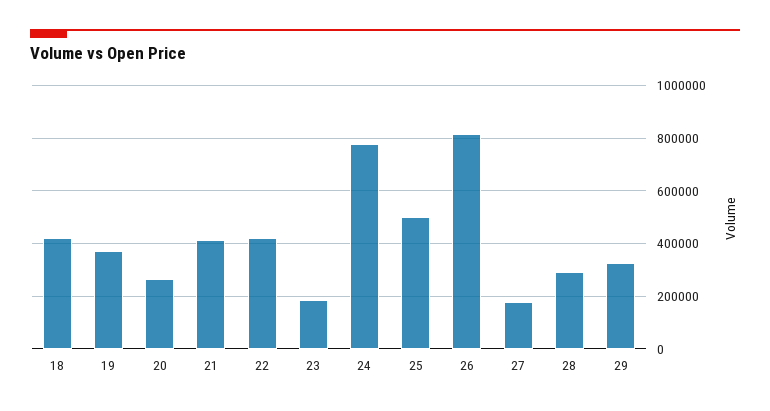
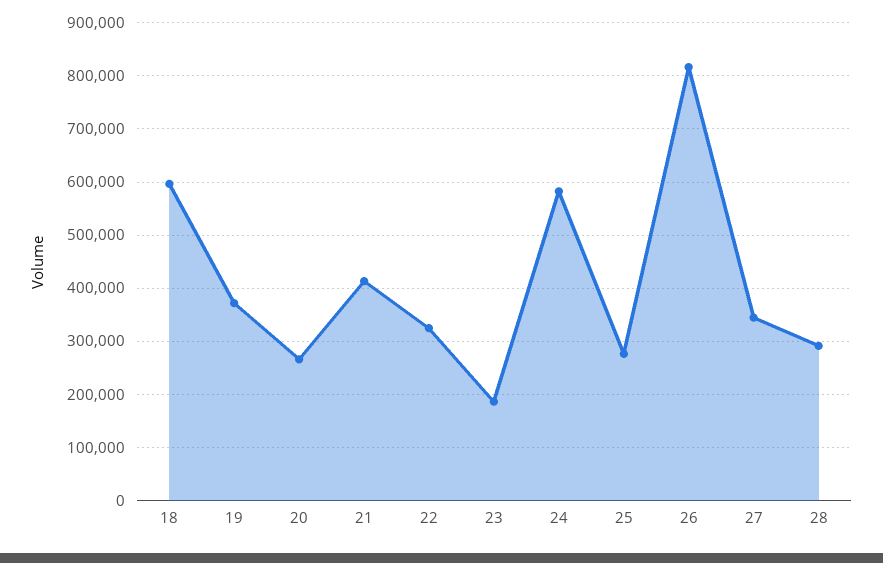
18: 425000 -> 600000
22: 425000 -> 320000
24: 775000 -> 580000
25: 500000 -> 280000
27: 175000 -> 340000
29: 325000 -> none

